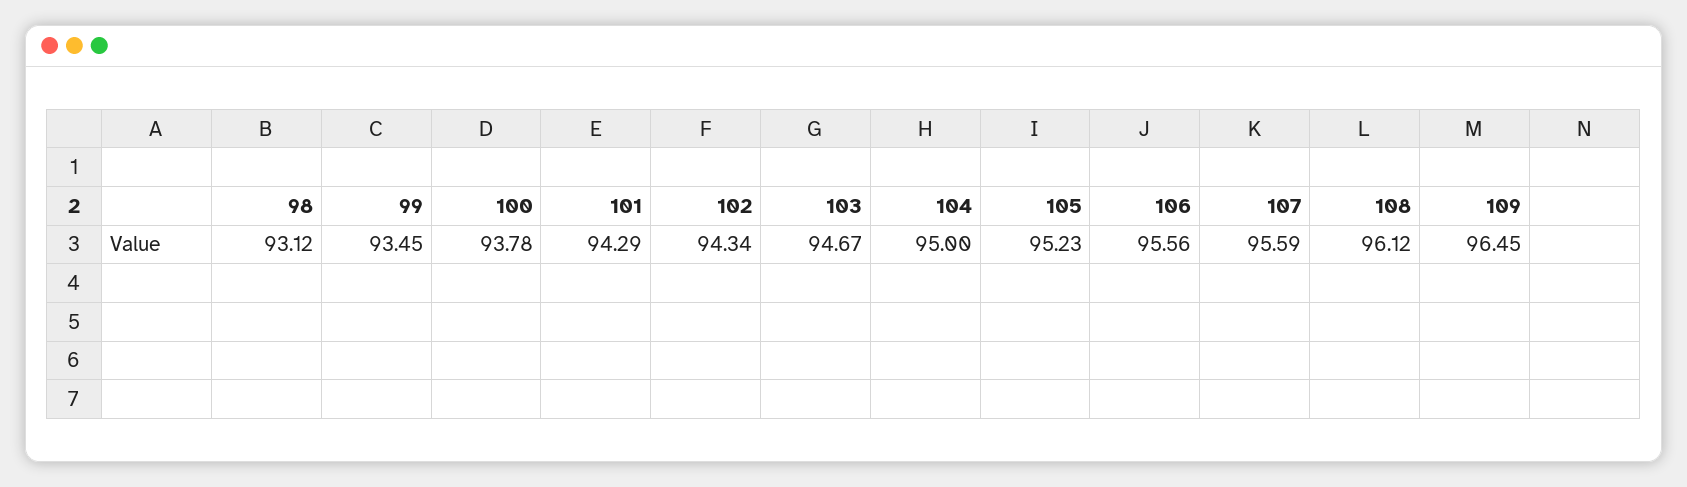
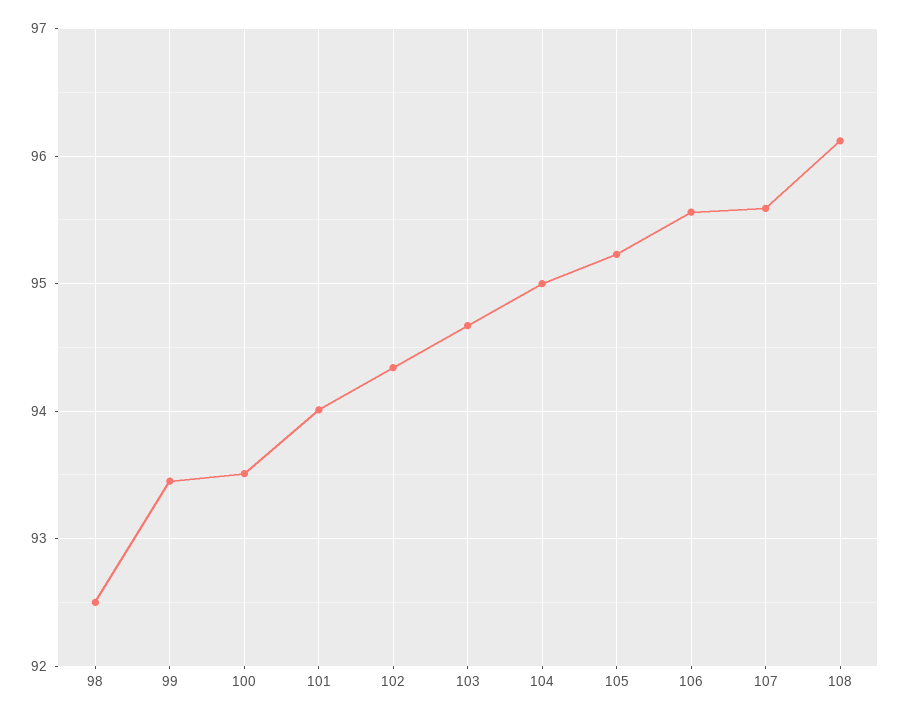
98: 93.12 -> 92.5
100: 93.78 -> 93.5
101: 94.29 -> 94
109: 96.45 -> none

